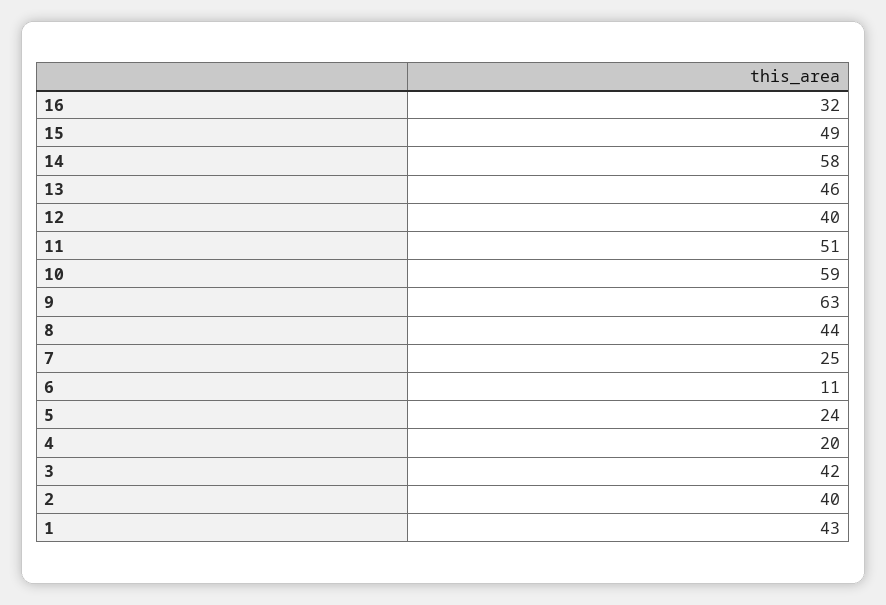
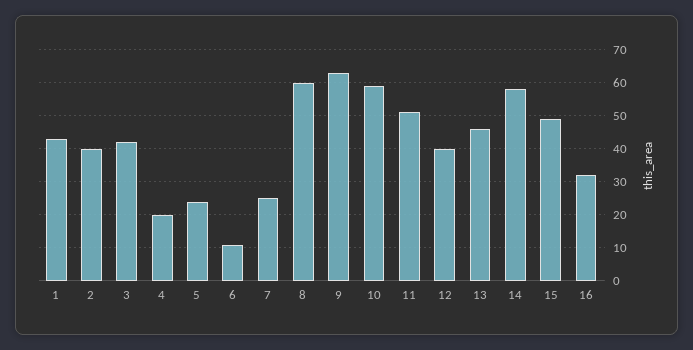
8: 44 -> 60

